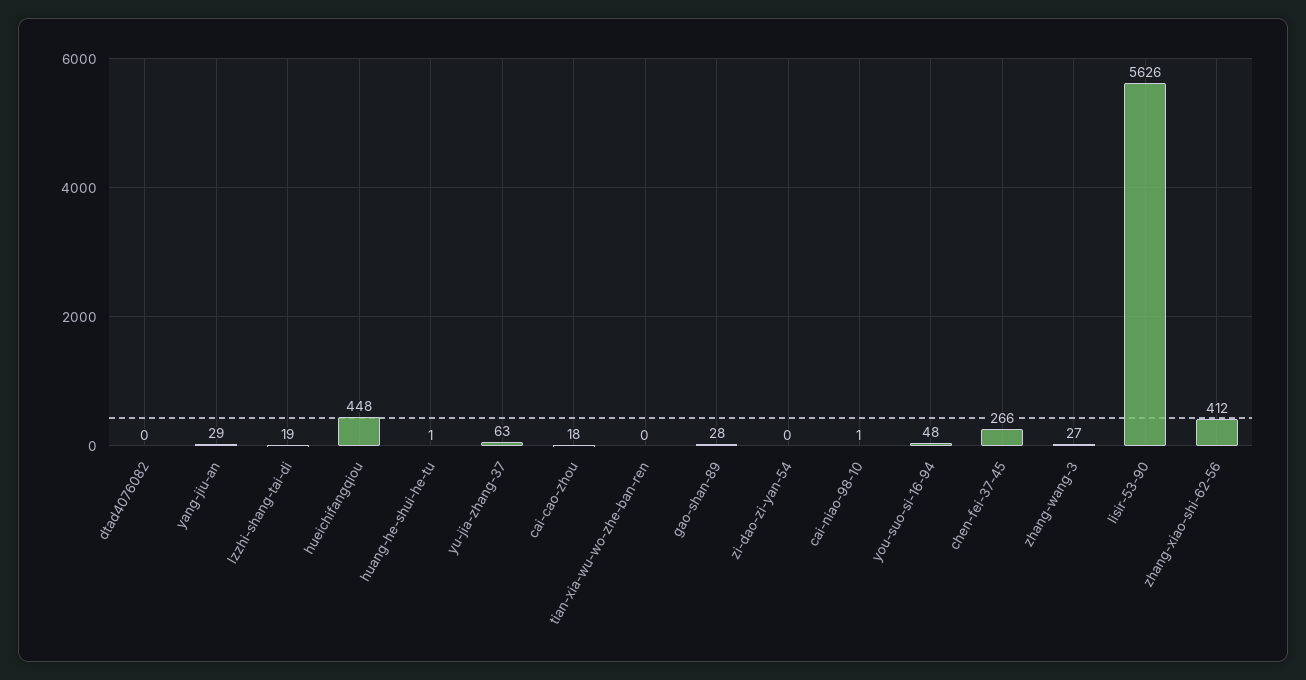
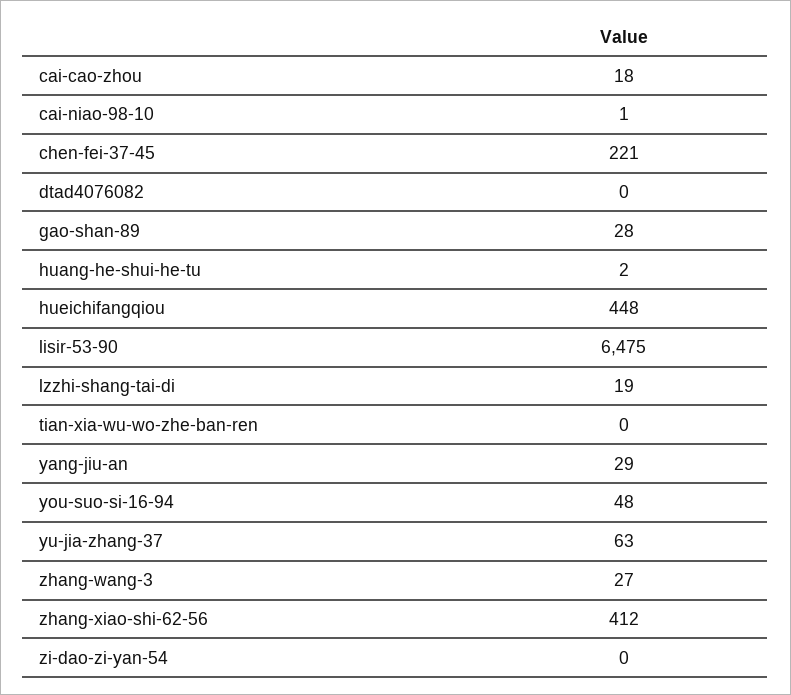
huang-he-shui-he-tu: 1 -> 2
chen-fei-37-45: 266 -> 221
lisir-53-90: 5626 -> 6475

